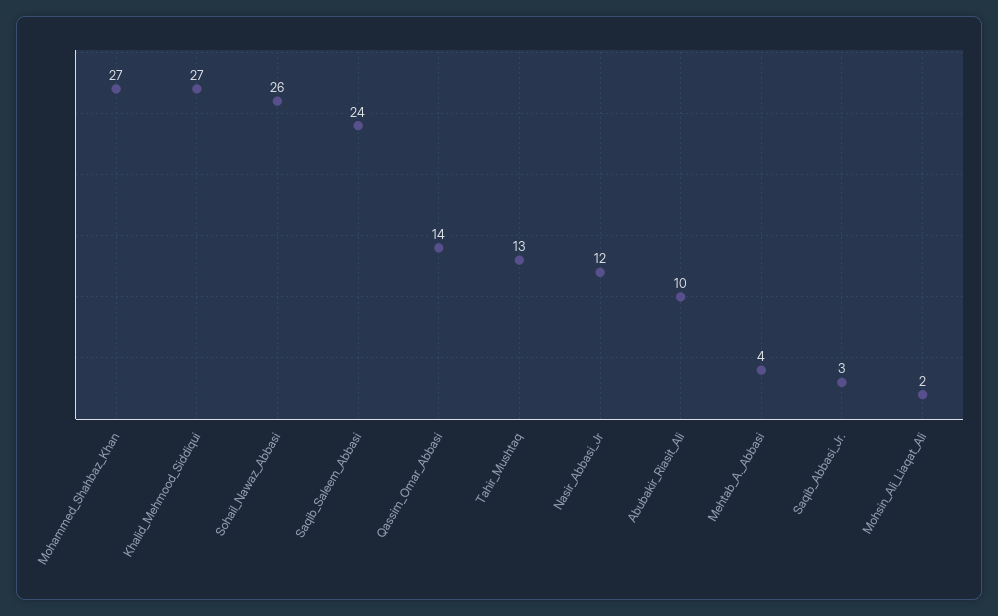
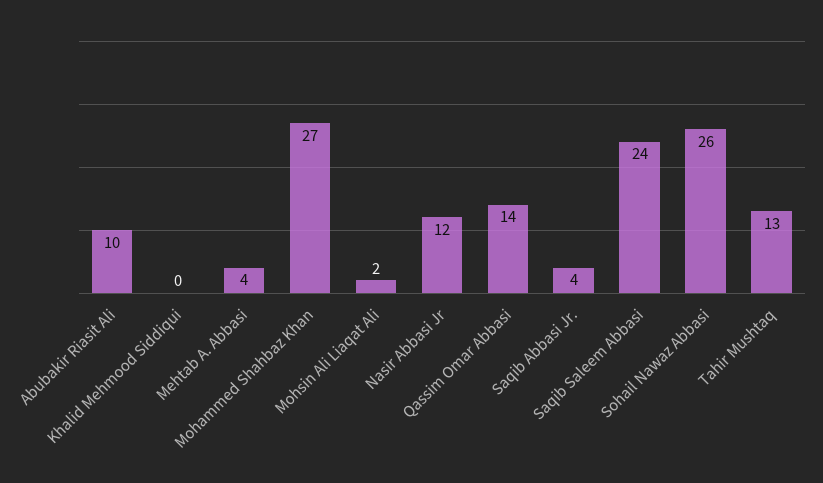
Khalid_Mehmood_Siddiqui: 27 -> 0
Saqib_Abbasi_Jr.: 3 -> 4

